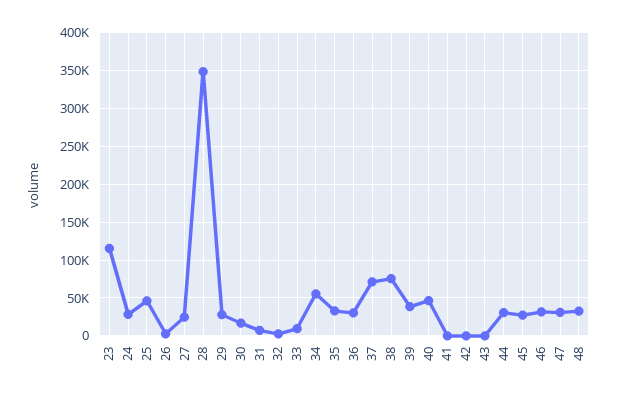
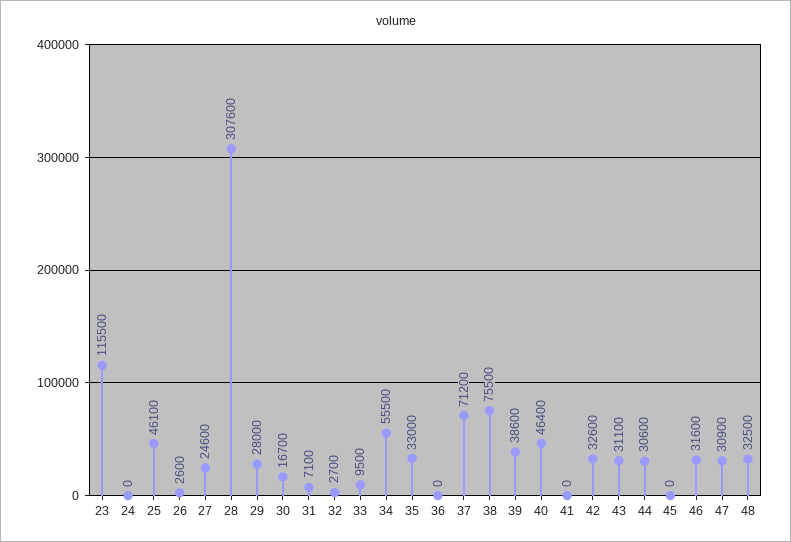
24: 30000 -> 0
28: 350000 -> 307600
36: 30000 -> 0
42: 0 -> 32600
43: 0 -> 31100
45: 30000 -> 0

